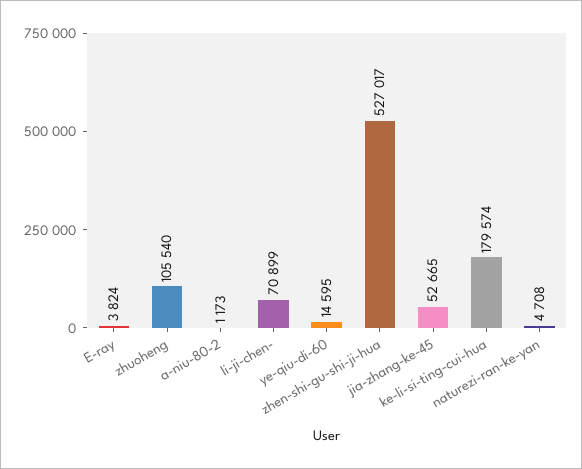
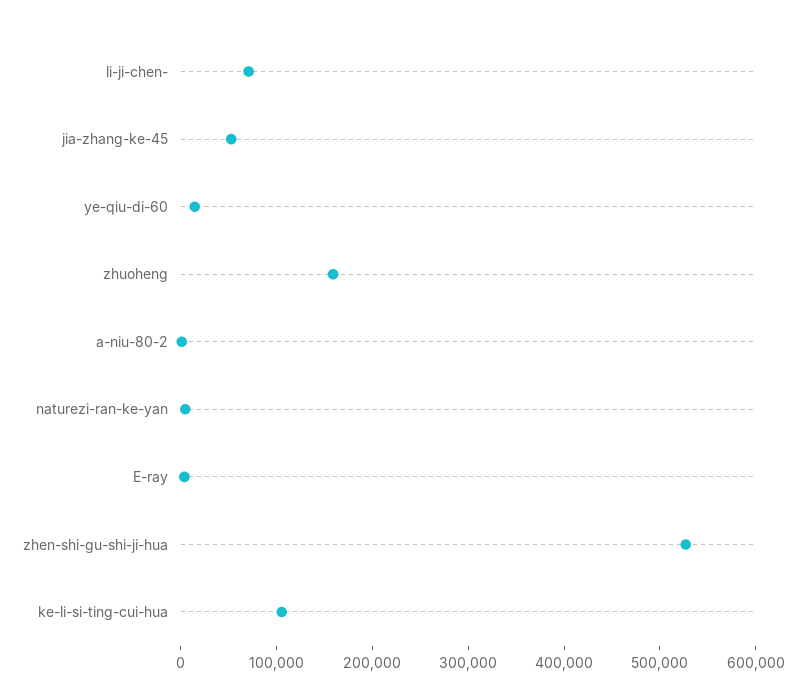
zhuoheng: 105540 -> 160000
ke-li-si-ting-cui-hua: 179574 -> 100000

